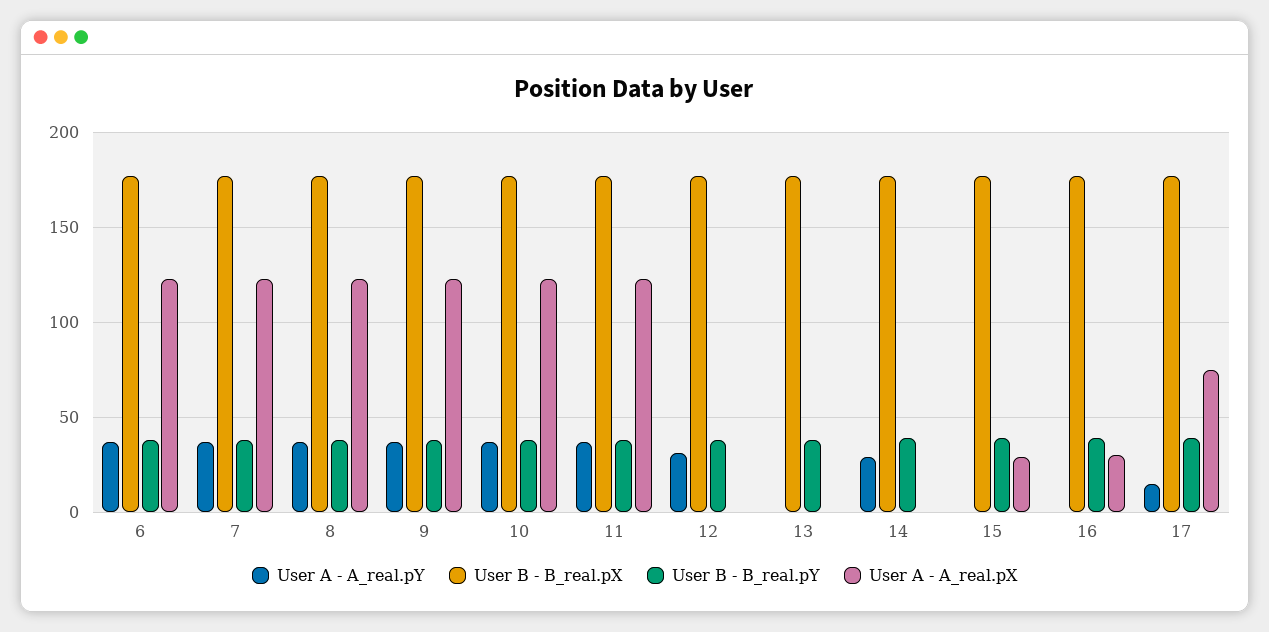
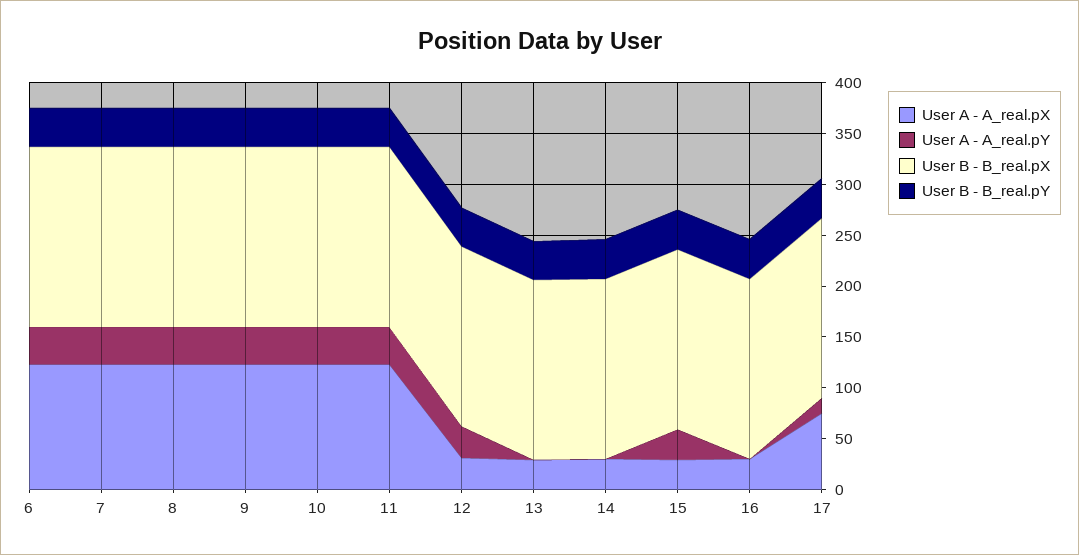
User A - A_real.pX, 12: 0 -> 30
User A - A_real.pX, 13: 0 -> 30
User A - A_real.pY, 14: 30 -> 0
User A - A_real.pX, 14: 0 -> 30
User A - A_real.pY, 15: 0 -> 30

